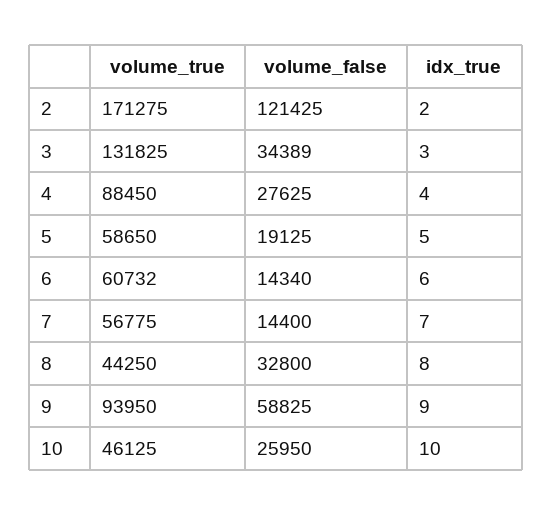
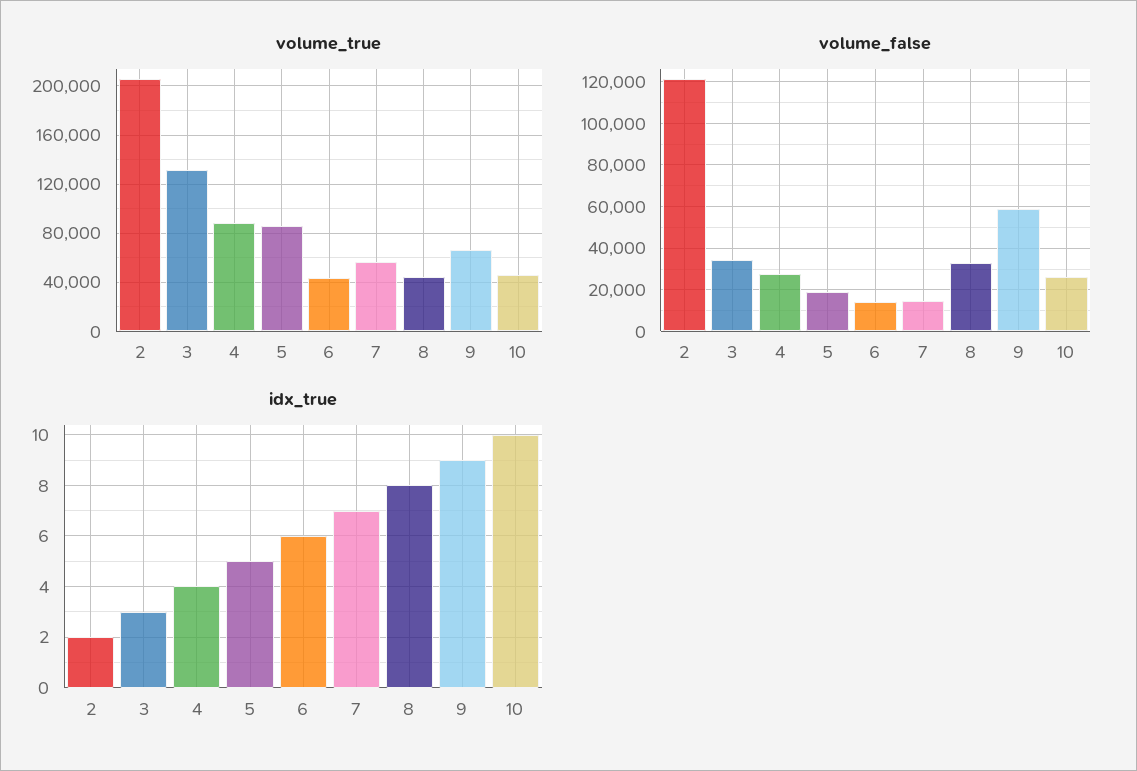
volume_true, 2: 171275 -> 205000
volume_true, 5: 58650 -> 85000
volume_true, 6: 60732 -> 45000
volume_true, 9: 93950 -> 65000

